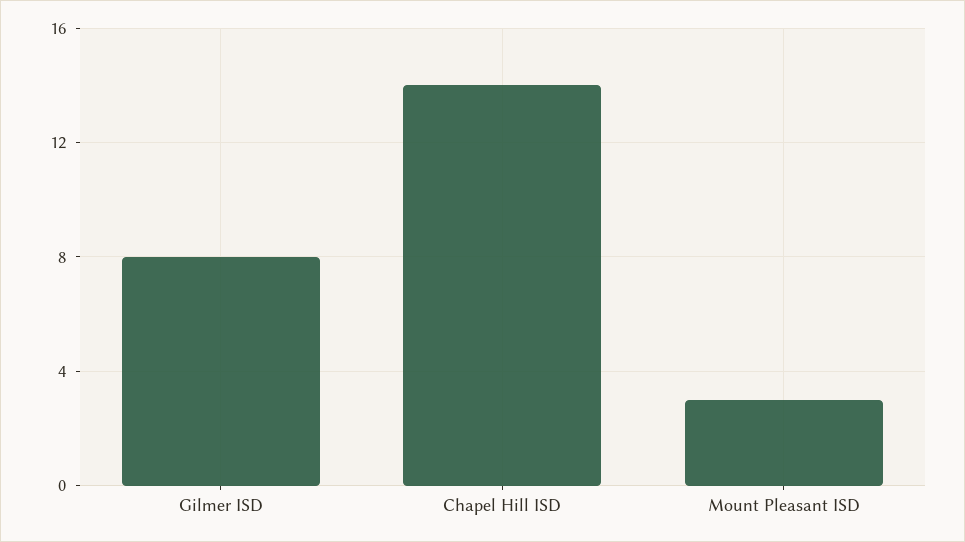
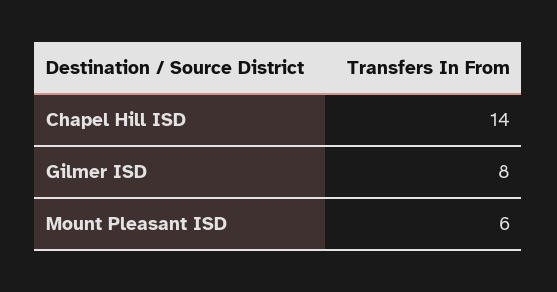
Mount Pleasant ISD: 3 -> 6

